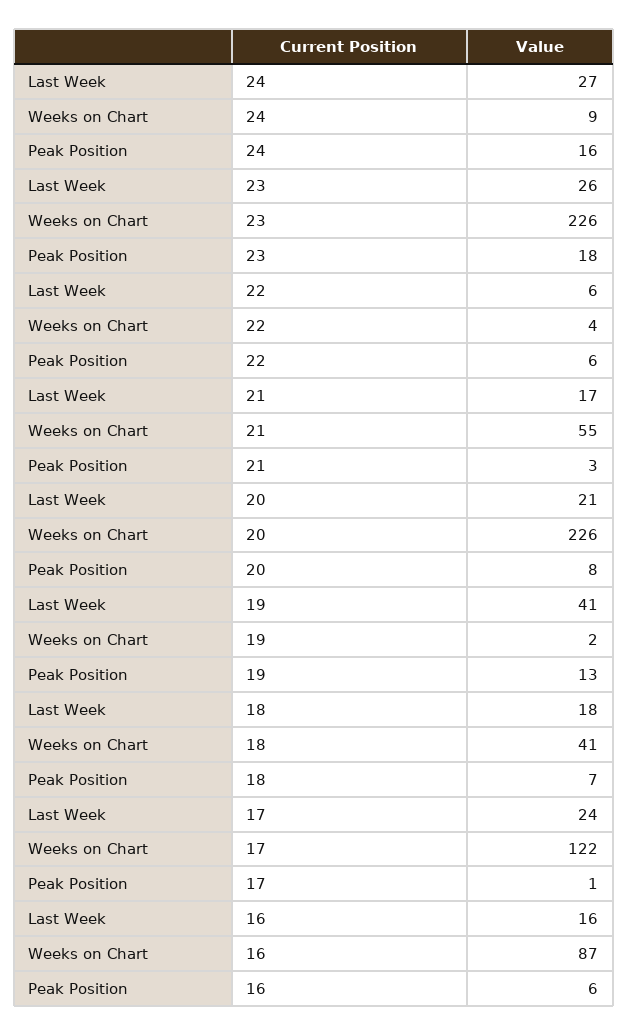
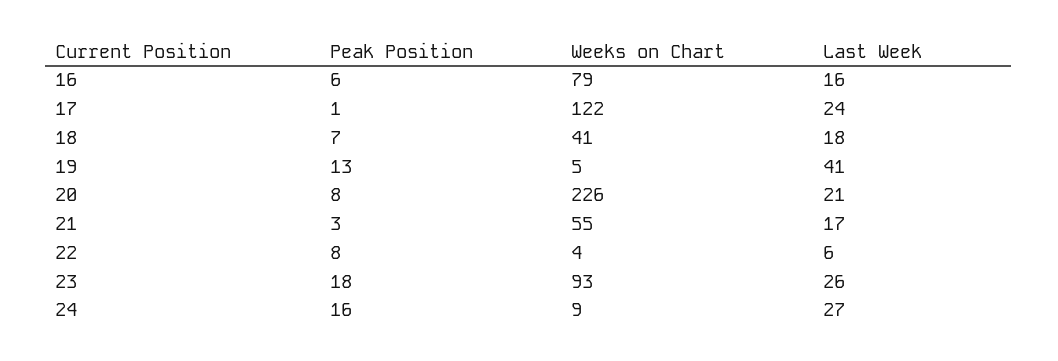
Weeks on Chart, 23: 226 -> 93
Peak Position, 22: 6 -> 8
Weeks on Chart, 19: 2 -> 5
Weeks on Chart, 16: 87 -> 79

